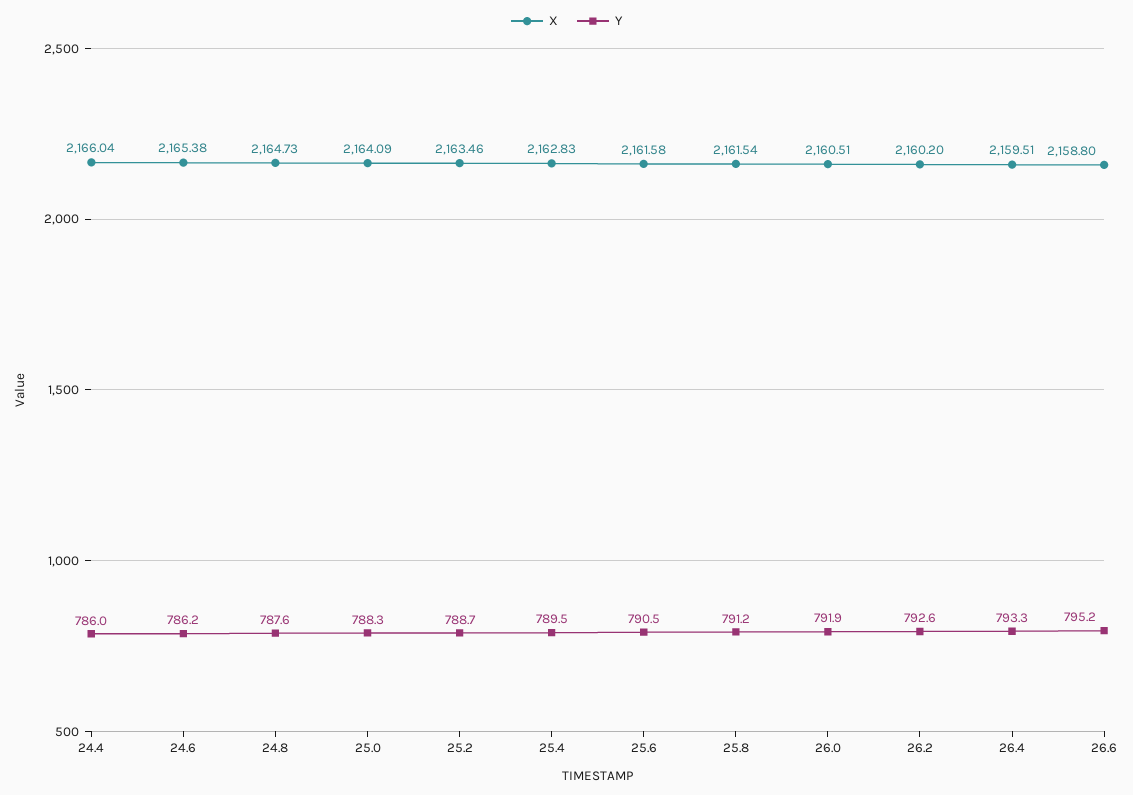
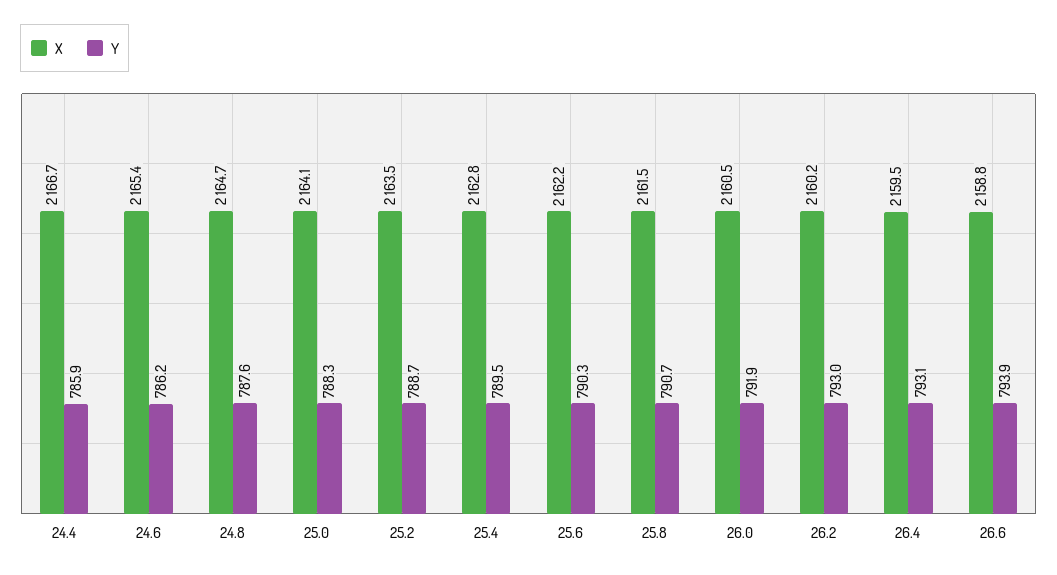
X, 24.4: 2166.04 -> 2166.7
Y, 24.4: 786 -> 785.9
X, 25.6: 2161.58 -> 2162.2
Y, 25.6: 790.5 -> 790.3
Y, 25.8: 791.2 -> 790.7
Y, 26.2: 792.6 -> 793
Y, 26.4: 793.3 -> 793.1
Y, 26.6: 795.2 -> 793.9

